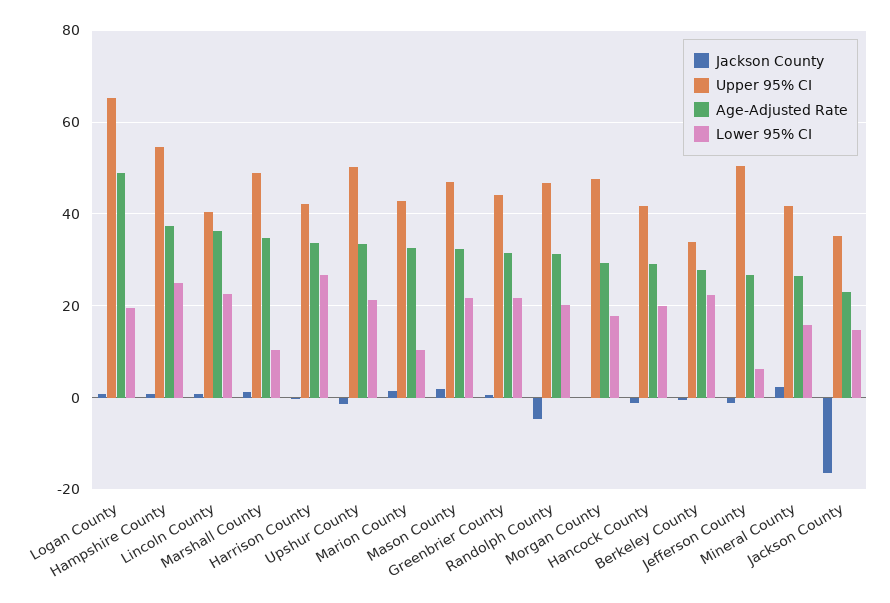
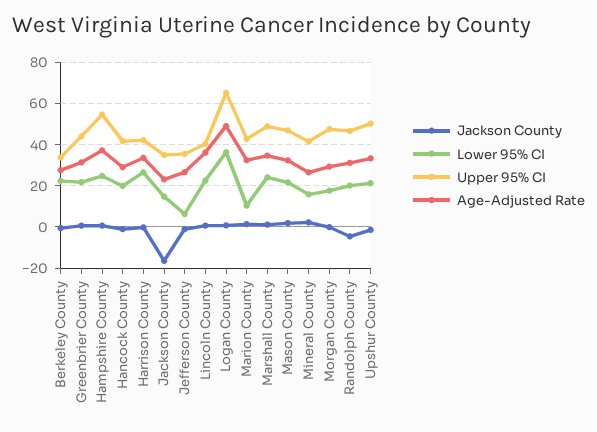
Lower 95% CI, Logan County: 20 -> 35
Lower 95% CI, Marshall County: 10 -> 25
Upper 95% CI, Jefferson County: 50 -> 35

